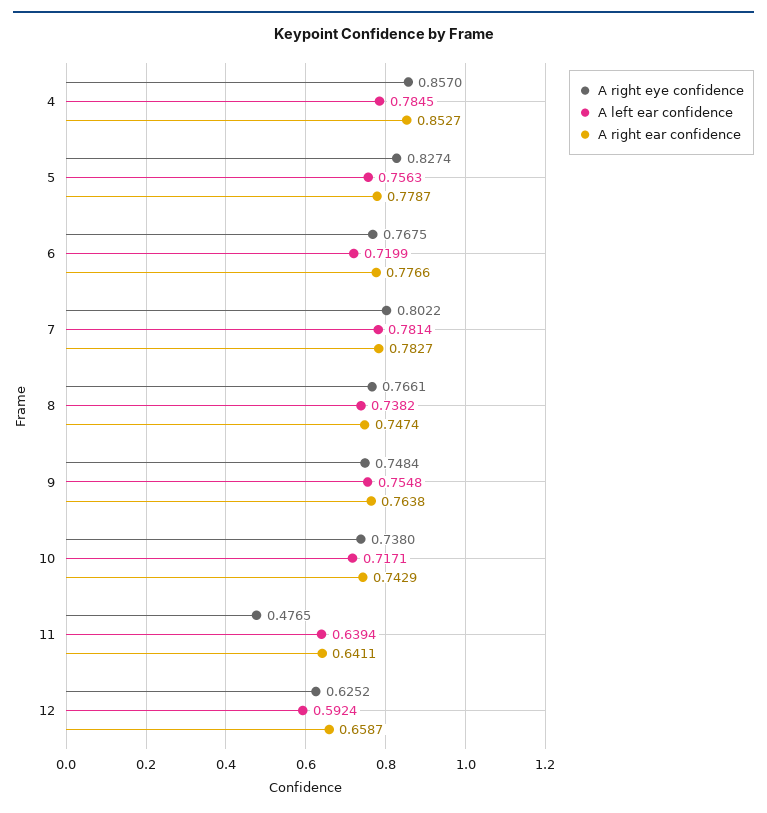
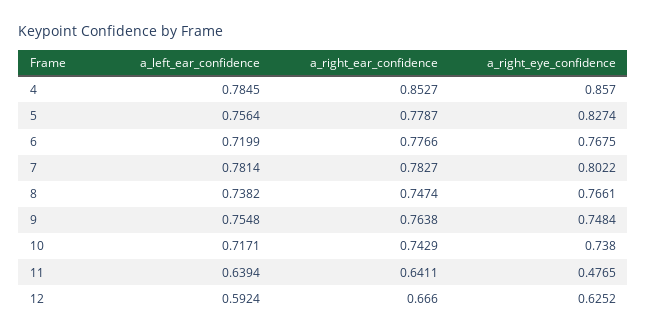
A left ear confidence, 5: 0.7563 -> 0.7564
A right ear confidence, 12: 0.6587 -> 0.666

